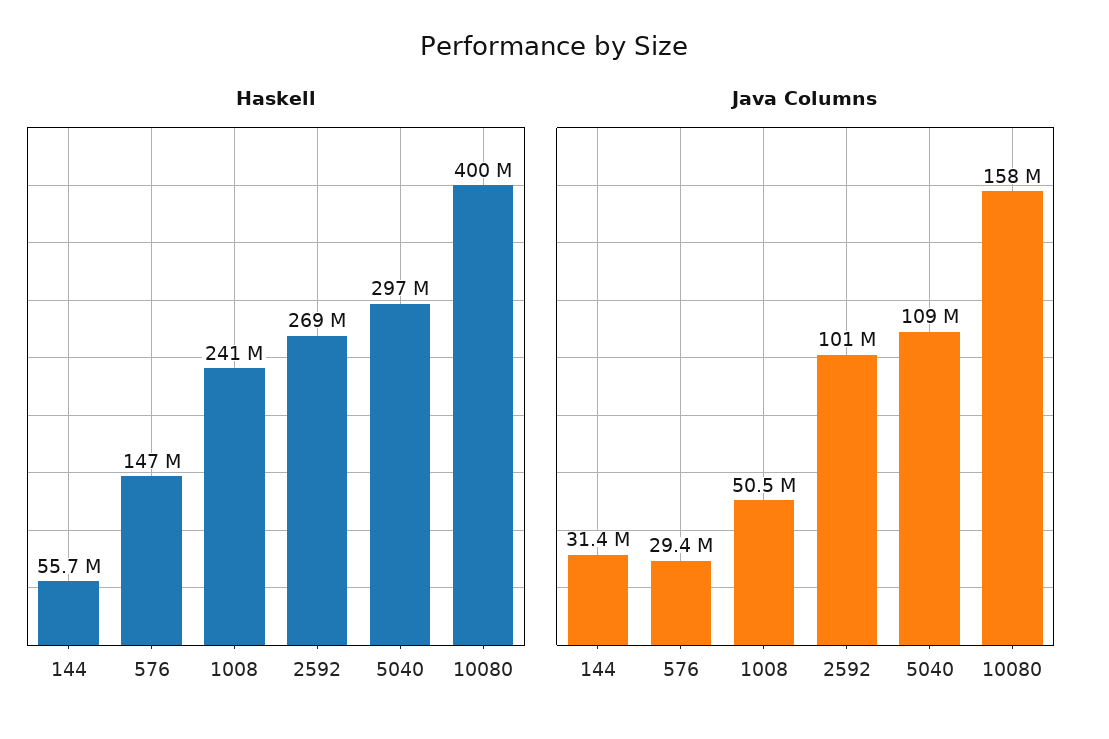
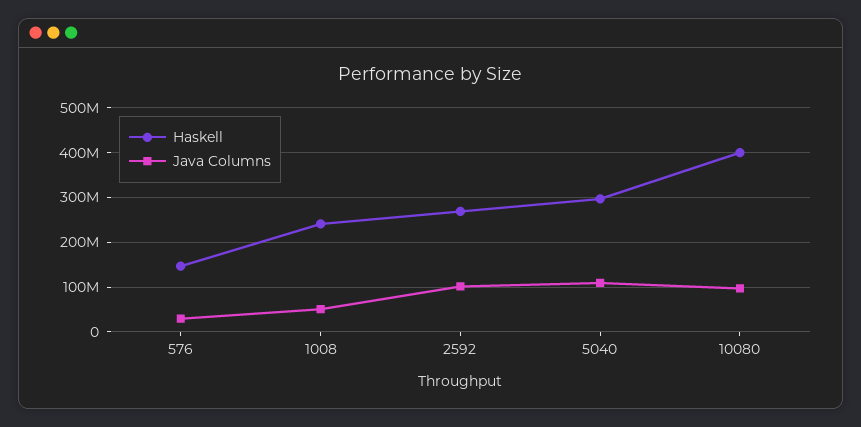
Haskell, 144: 55700000 -> none
Java Columns, 144: 31400000 -> none
Java Columns, 10080: 158000000 -> 100000000

